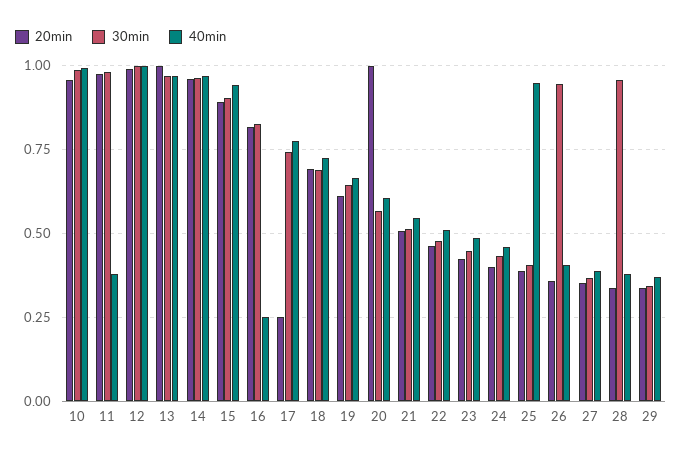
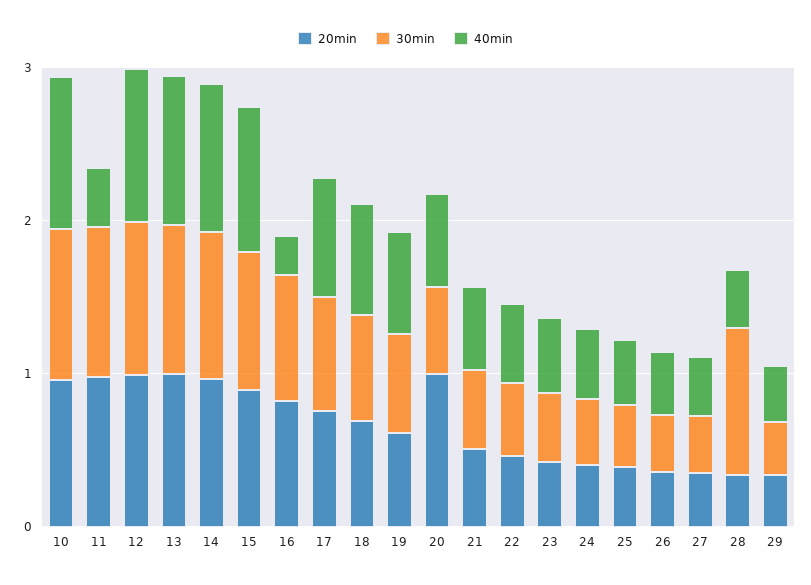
20min, 17: 0.25 -> 0.8
40min, 25: 0.95 -> 0.4
30min, 26: 0.95 -> 0.4

